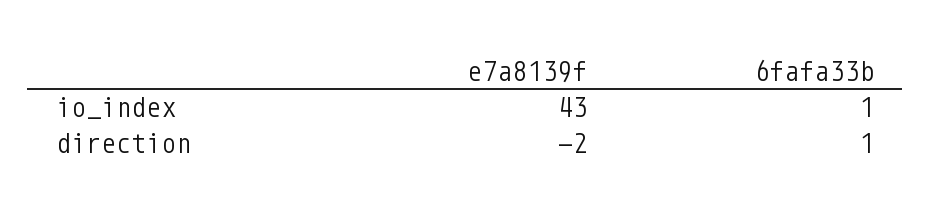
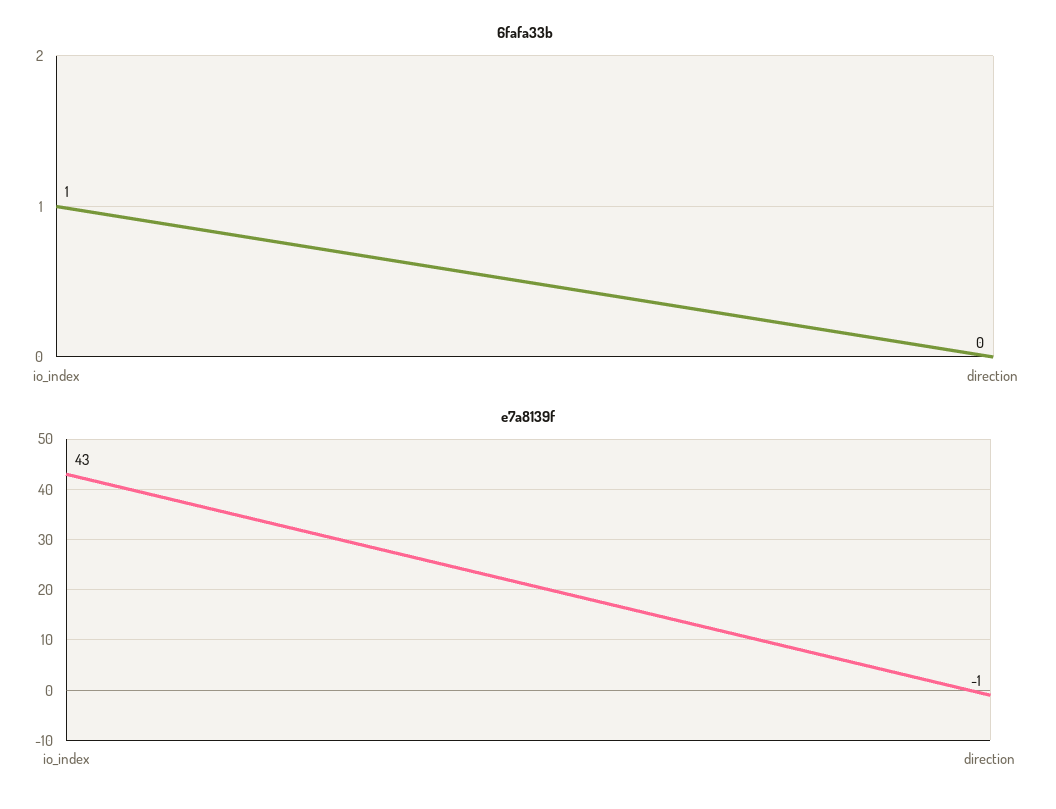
e7a8139f, direction: -2 -> -1
6fafa33b, direction: 1 -> 0

